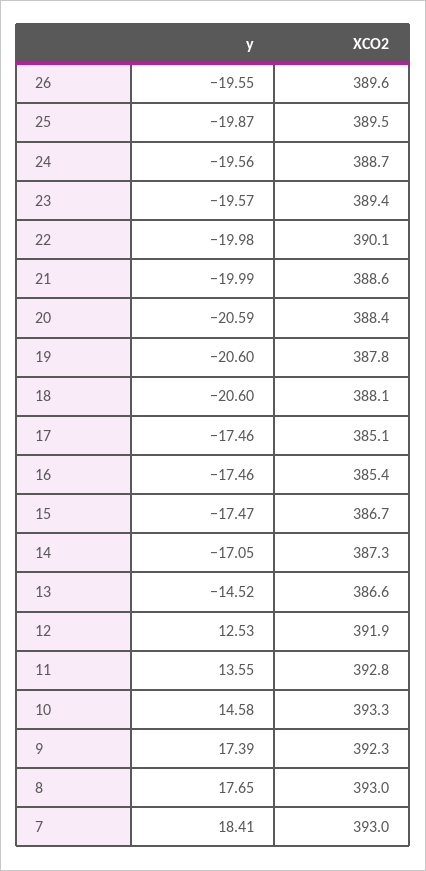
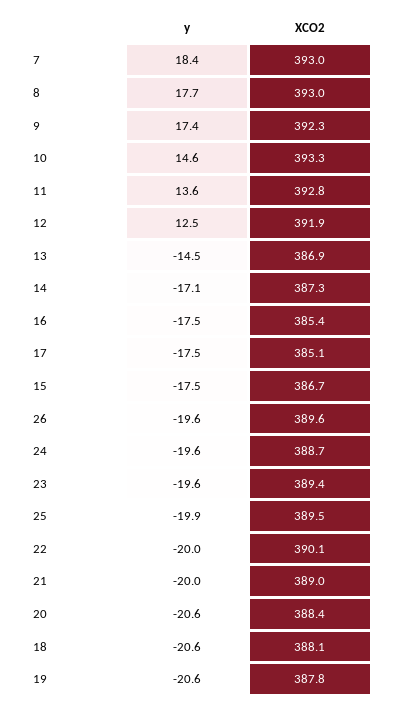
XCO2, 21: 388.6 -> 389
XCO2, 13: 386.6 -> 386.9

